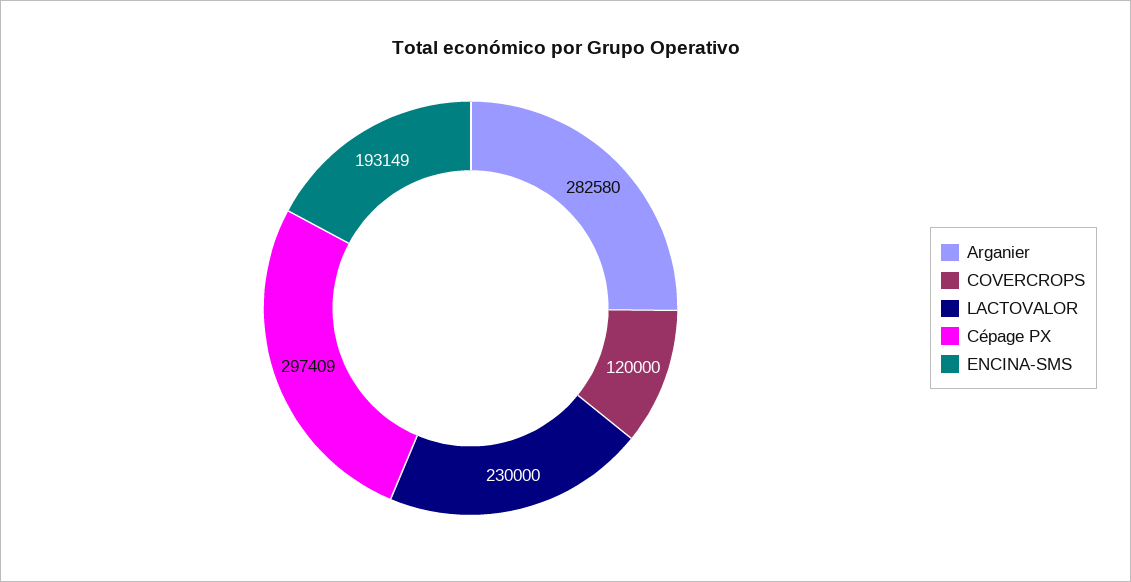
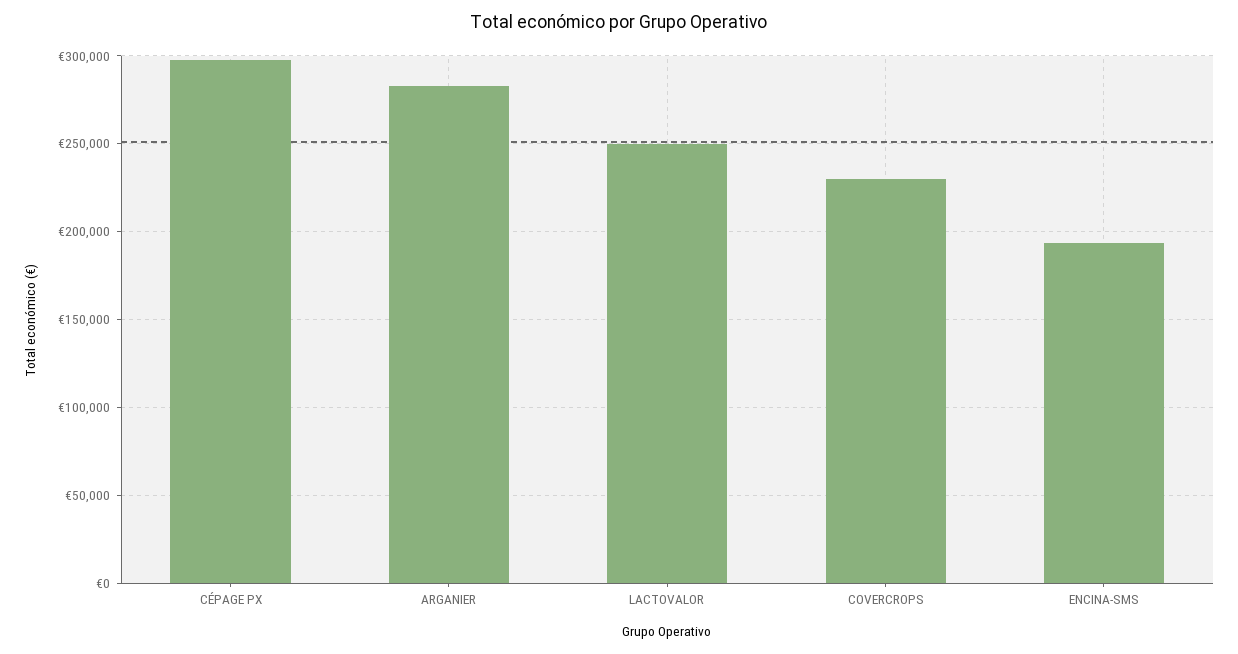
COVERCROPS: 120000 -> 230000
LACTOVALOR: 230000 -> 250000

